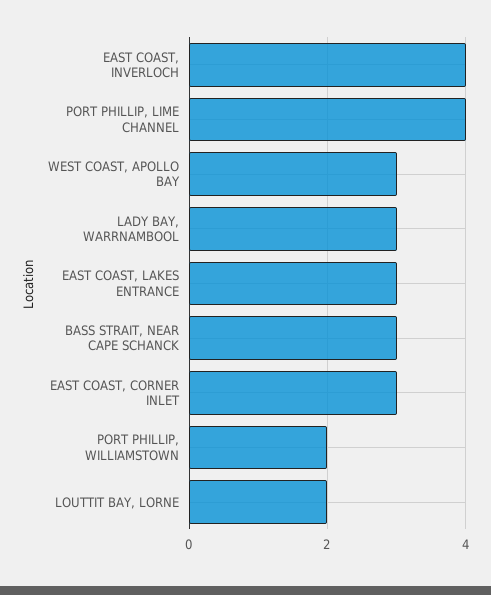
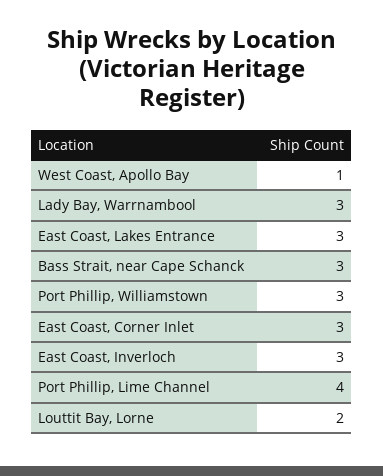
EAST COAST, INVERLOCH: 4 -> 3
WEST COAST, APOLLO BAY: 3 -> 1
PORT PHILLIP, WILLIAMSTOWN: 2 -> 3

